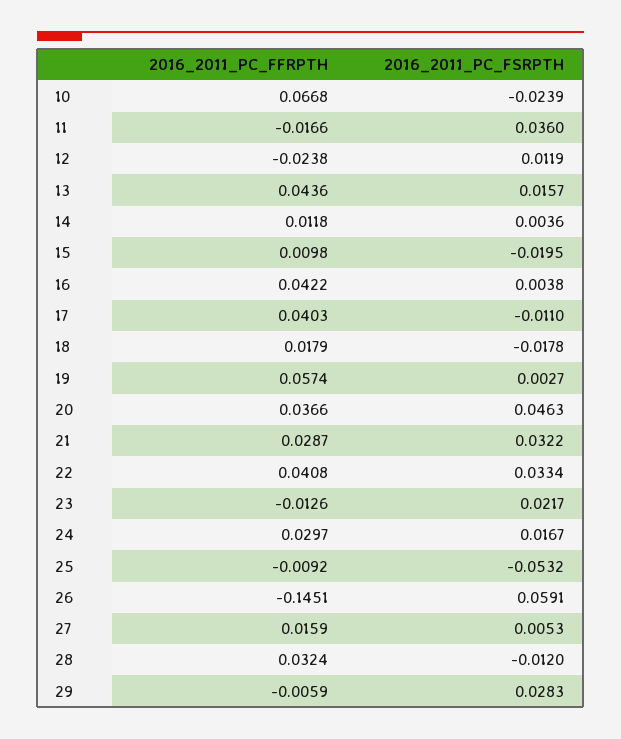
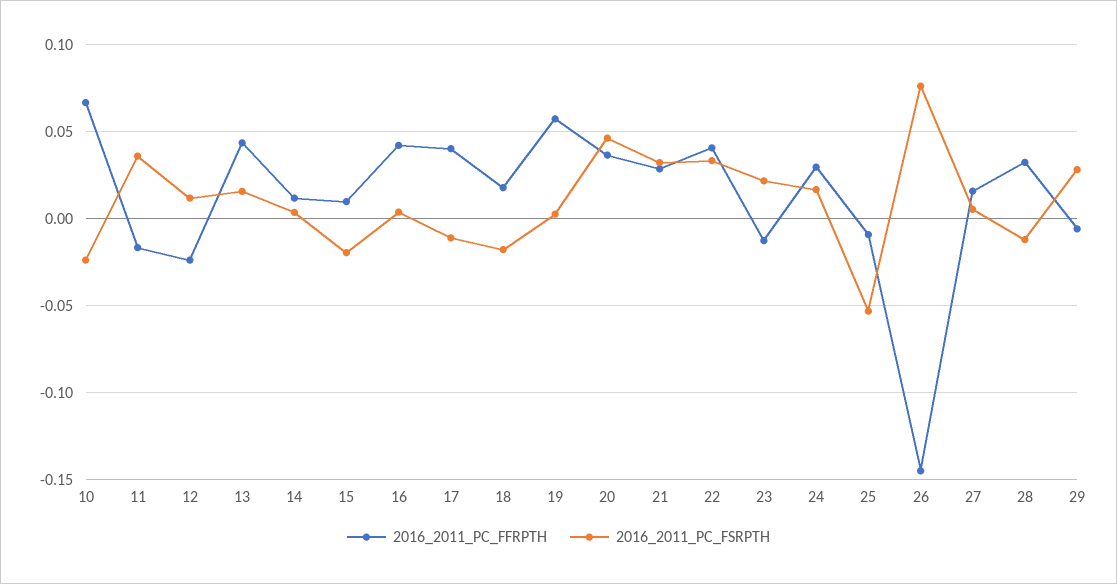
2016_2011_PC_FSRPTH, 26: 0.0591 -> 0.075

